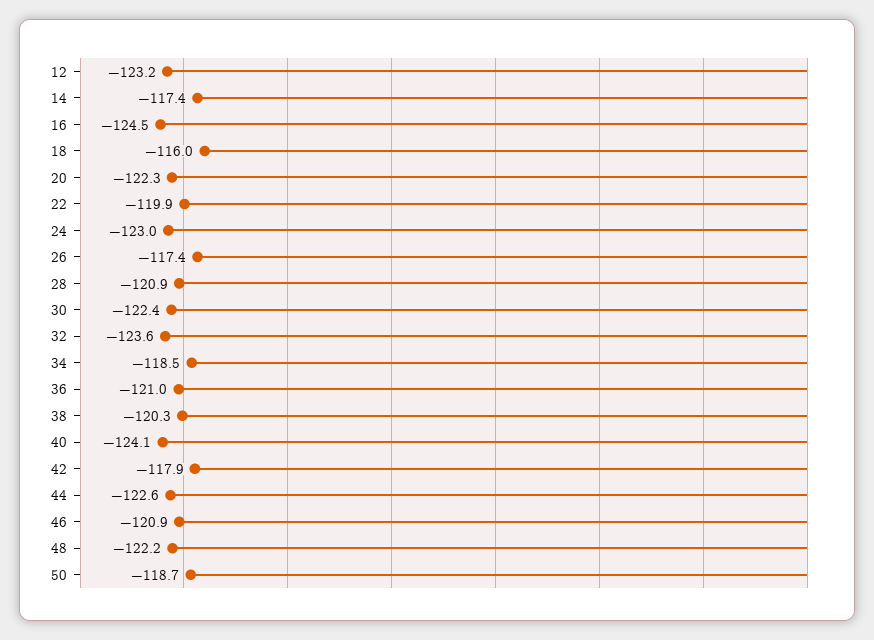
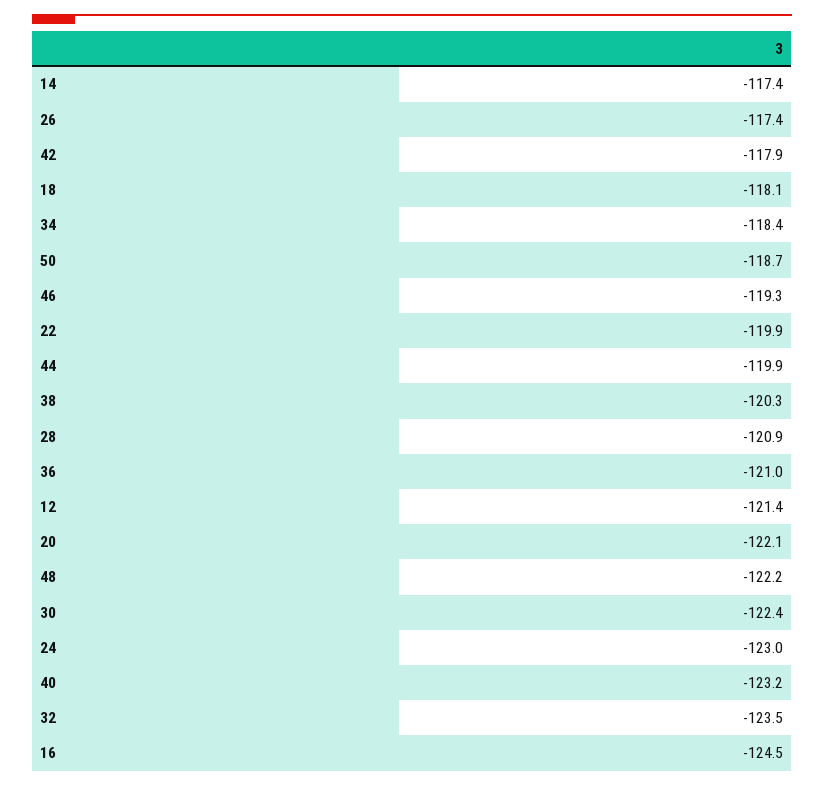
12: -123.2 -> -121.4
18: -116 -> -118.1
20: -122.3 -> -122.1
32: -123.6 -> -123.5
34: -118.5 -> -118.4
40: -124.1 -> -123.2
44: -122.6 -> -119.9
46: -120.9 -> -119.3

